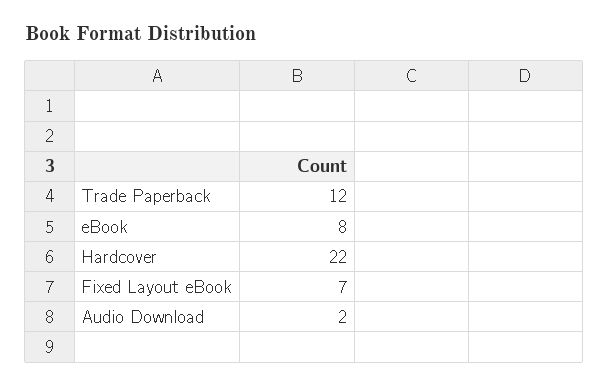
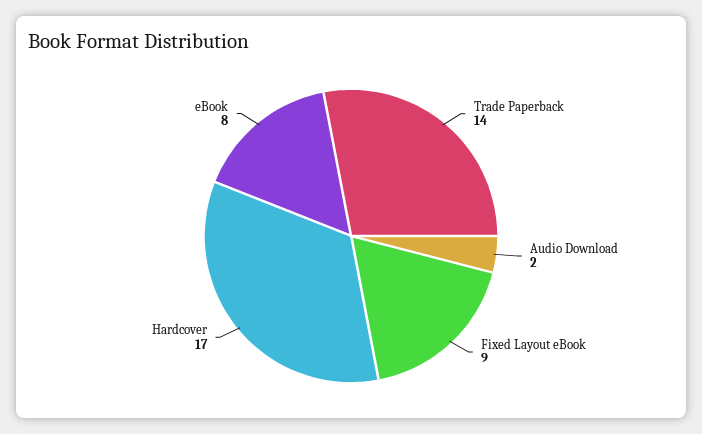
Trade Paperback: 12 -> 14
Hardcover: 22 -> 17
Fixed Layout eBook: 7 -> 9

